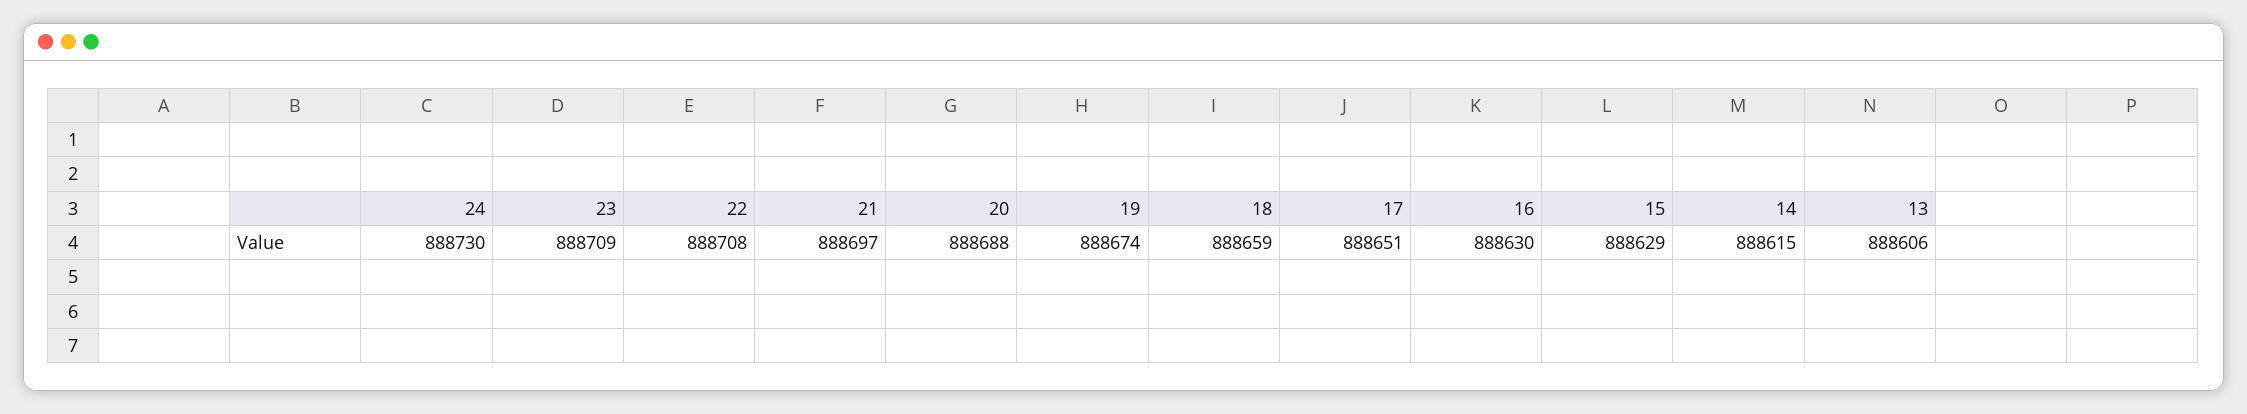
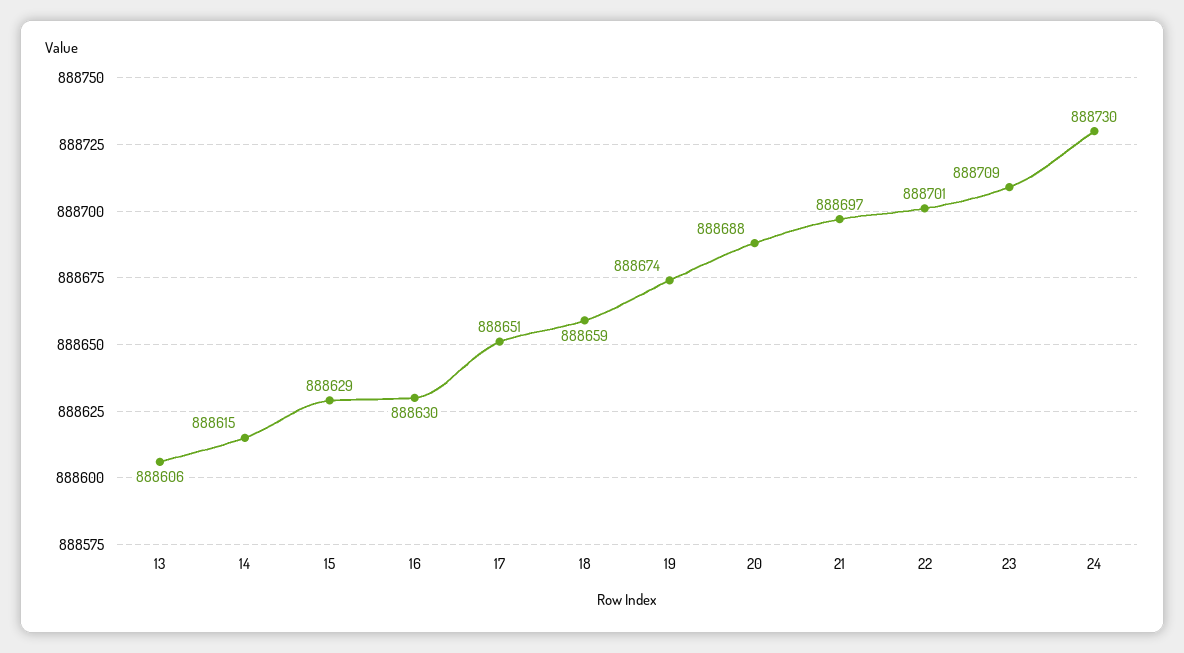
22: 888708 -> 888701

